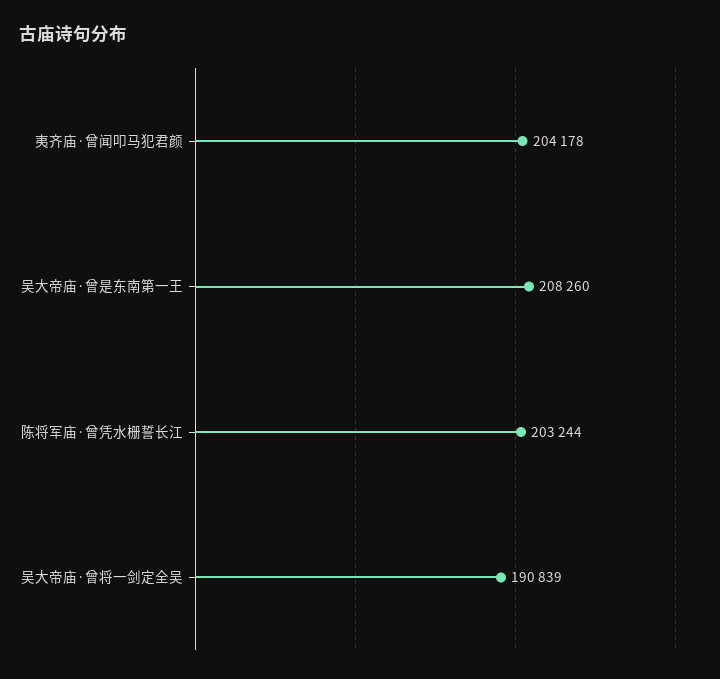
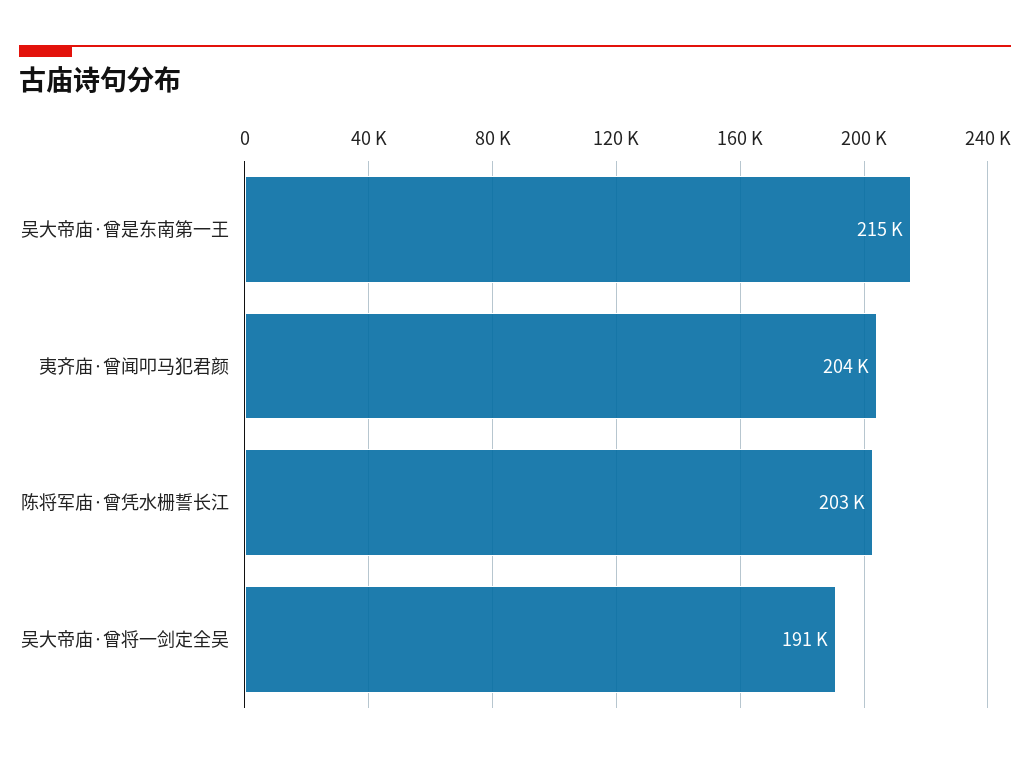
吴大帝庙·曾是东南第一王: 208260 -> 215000

